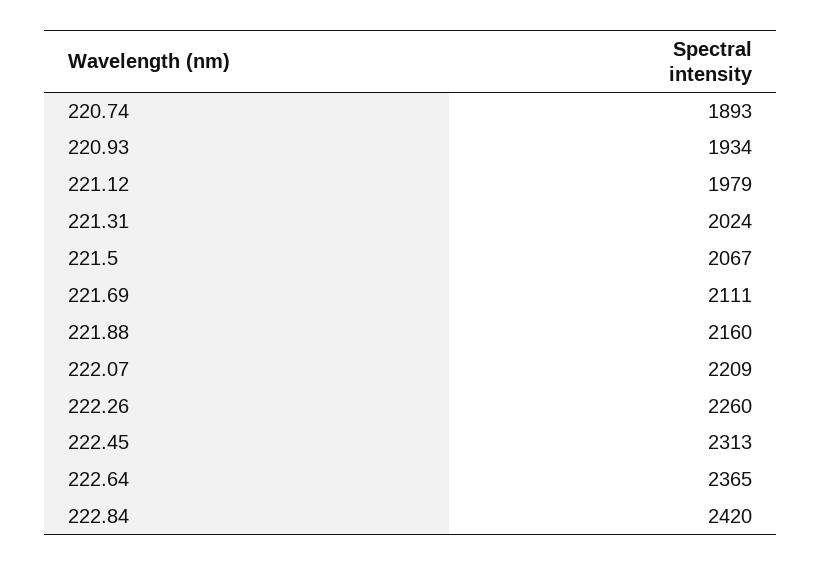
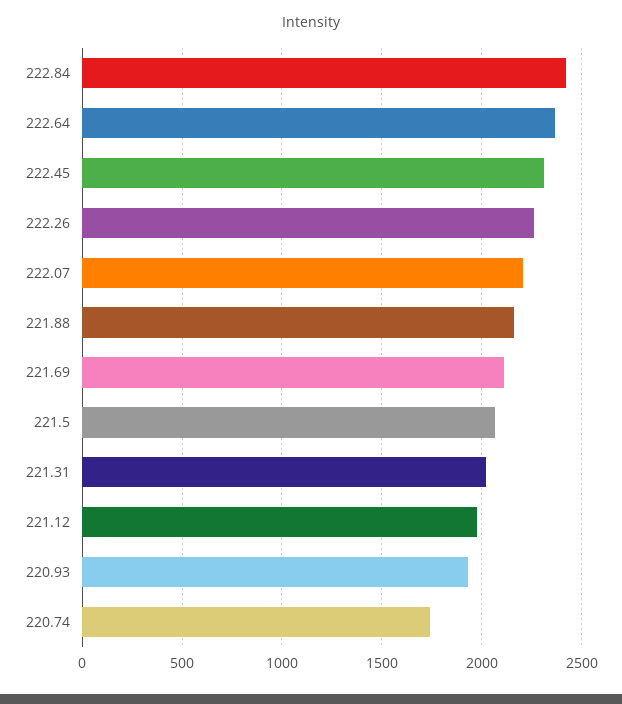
220.74: 1893 -> 1750

